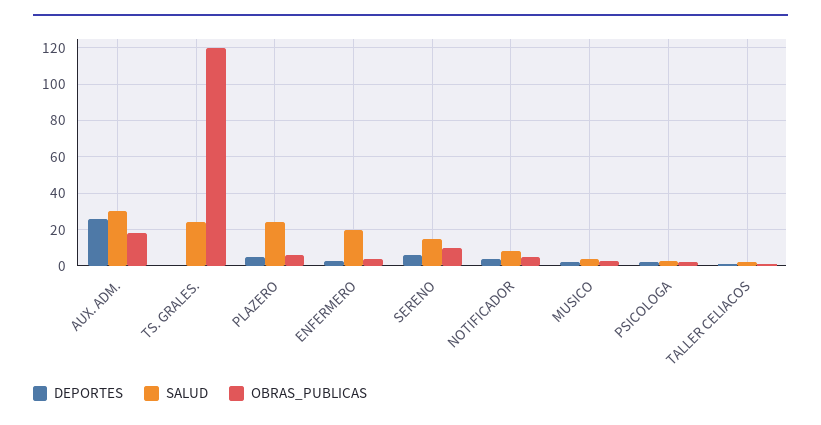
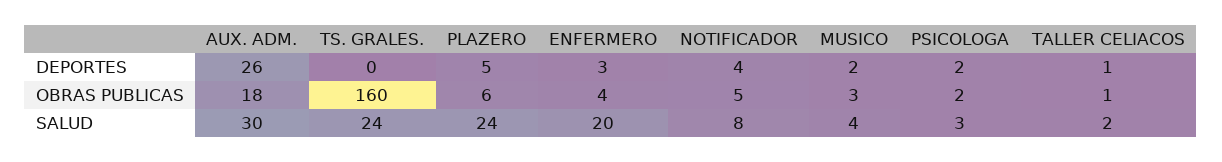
OBRAS_PUBLICAS, TS. GRALES.: 120 -> 160
DEPORTES, SERENO: 5 -> none
SALUD, SERENO: 15 -> none
OBRAS_PUBLICAS, SERENO: 10 -> none

